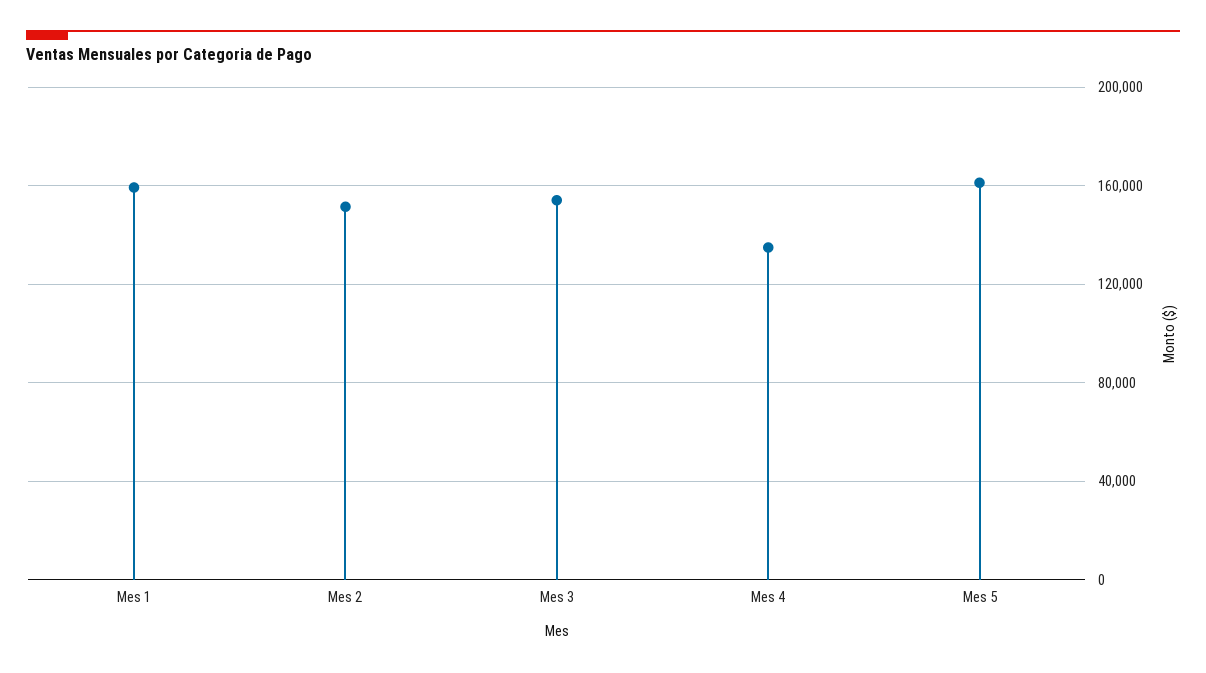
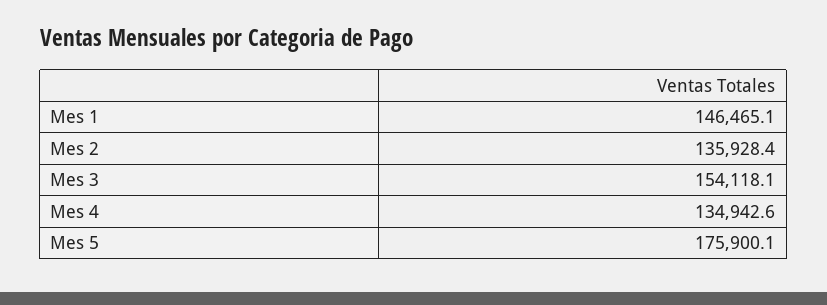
Mes 1: 160000 -> 146465.1
Mes 2: 150000 -> 135928.4
Mes 5: 160000 -> 175900.1

